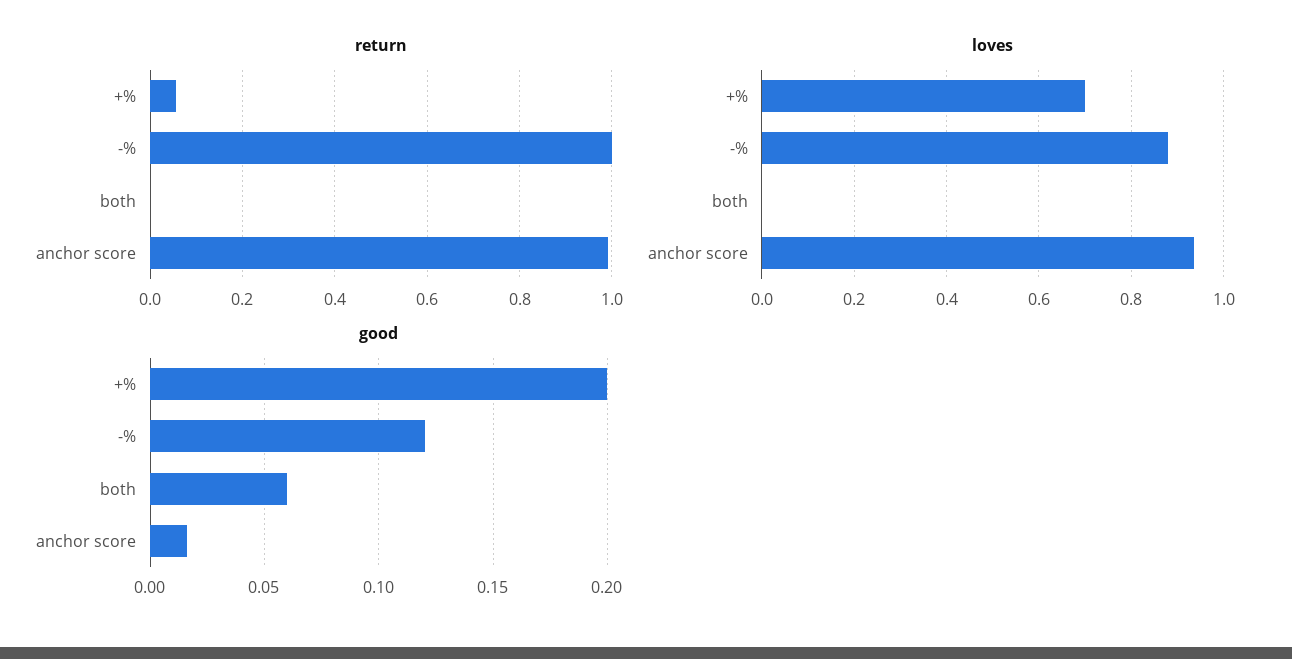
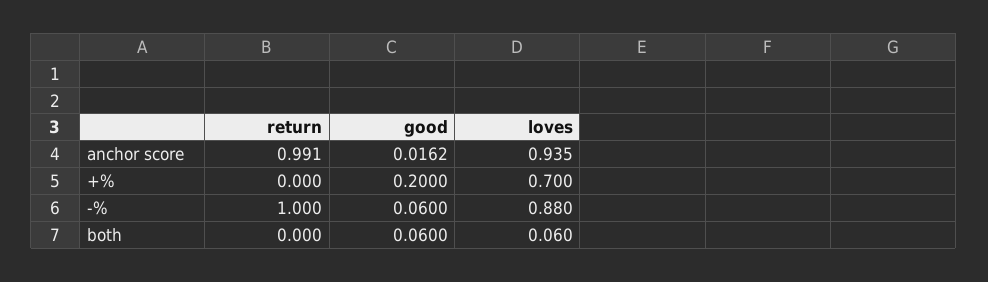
return, +%: 0.06 -> 0
loves, both: 0 -> 0.06
good, -%: 0.12 -> 0.06

